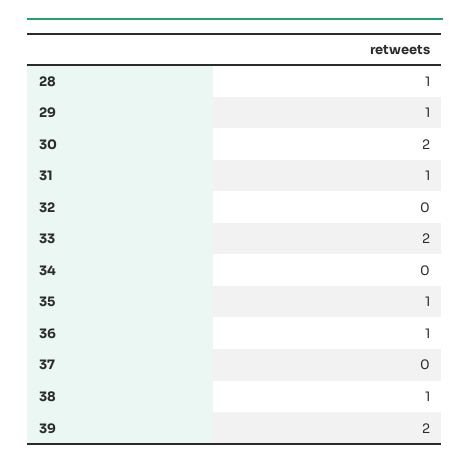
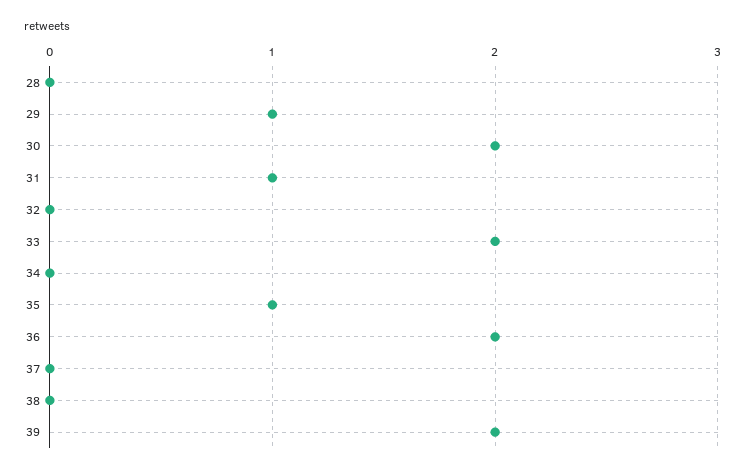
28: 1 -> 0
36: 1 -> 2
38: 1 -> 0

